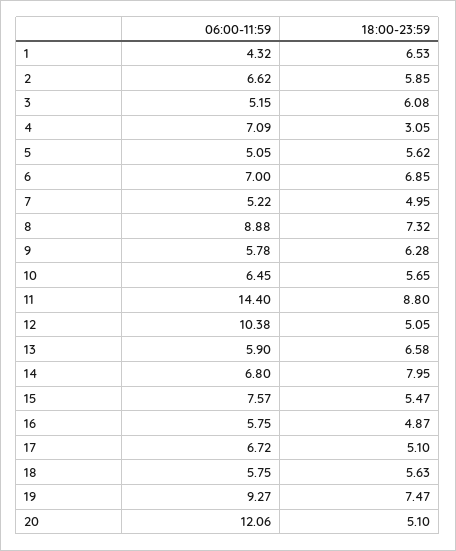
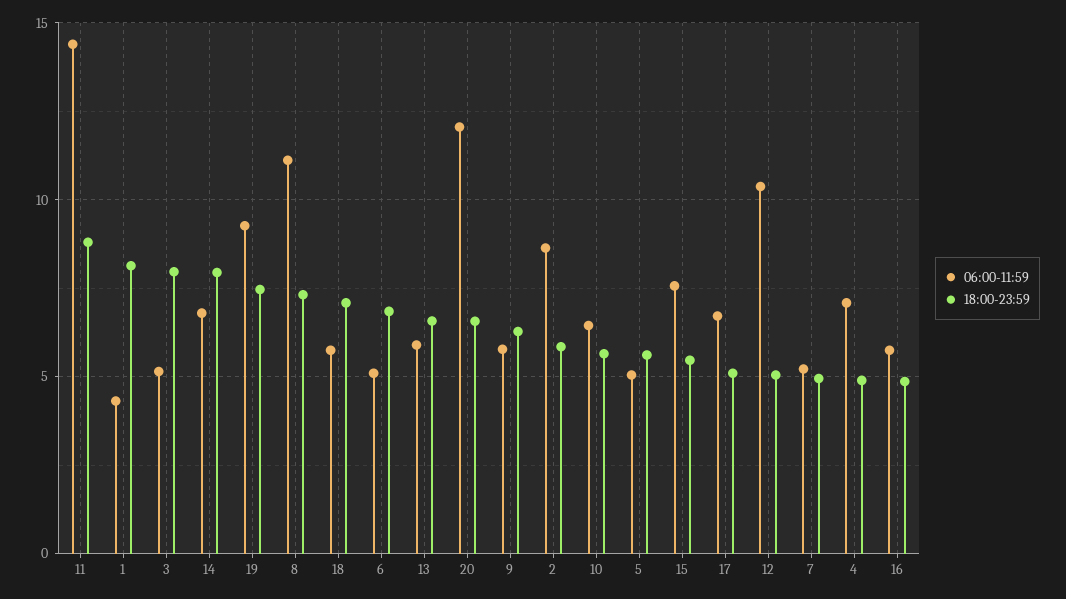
18:00-23:59, 1: 6.53 -> 8
06:00-11:59, 2: 6.62 -> 8.5
18:00-23:59, 3: 6.08 -> 8
18:00-23:59, 4: 3.05 -> 5
06:00-11:59, 6: 7 -> 5
06:00-11:59, 8: 8.88 -> 11
18:00-23:59, 18: 5.63 -> 7
18:00-23:59, 20: 5.1 -> 6.5

